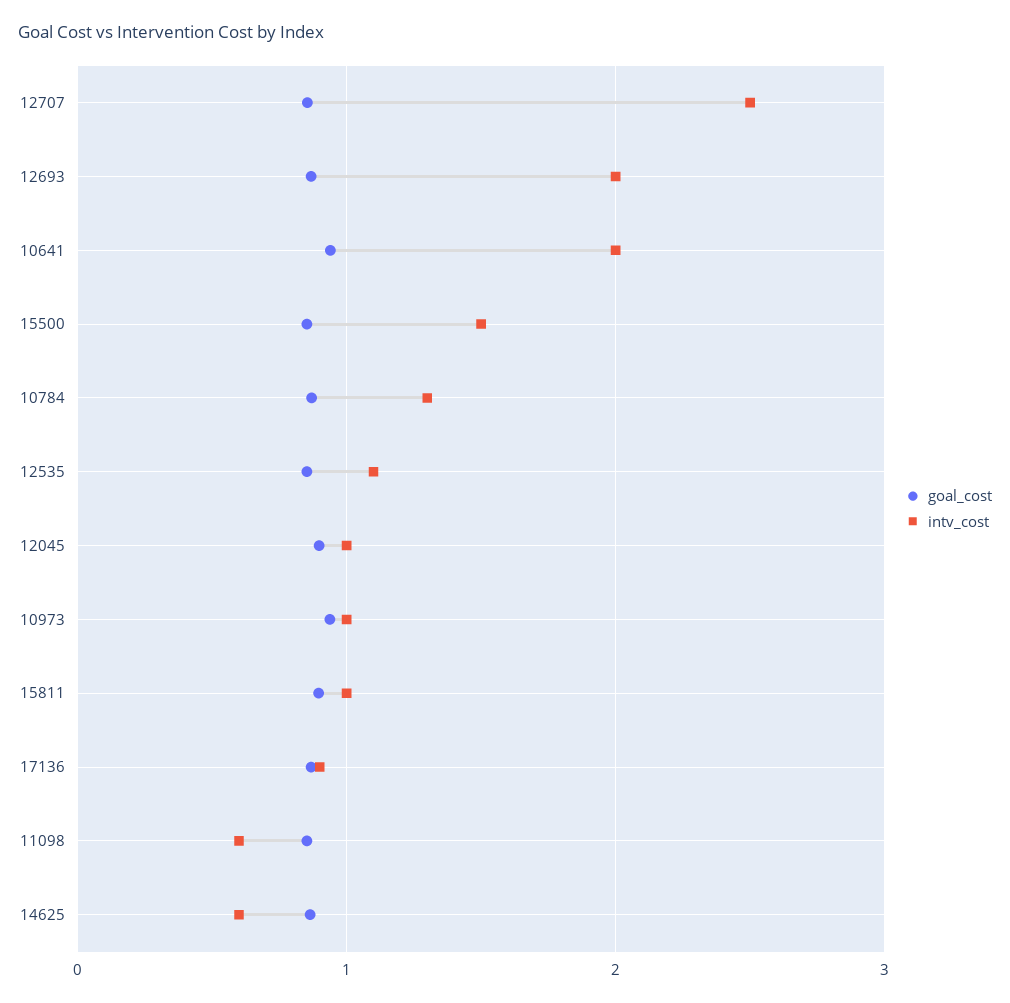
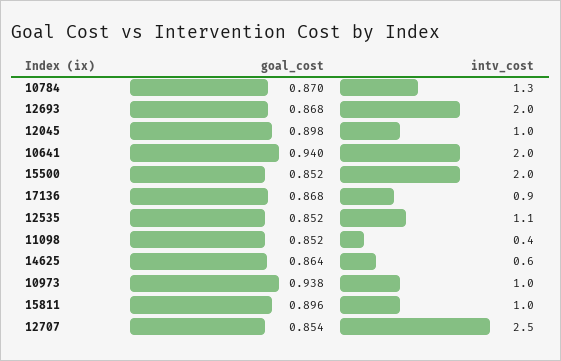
intv_cost, 15500: 1.5 -> 2
intv_cost, 11098: 0.6 -> 0.4

